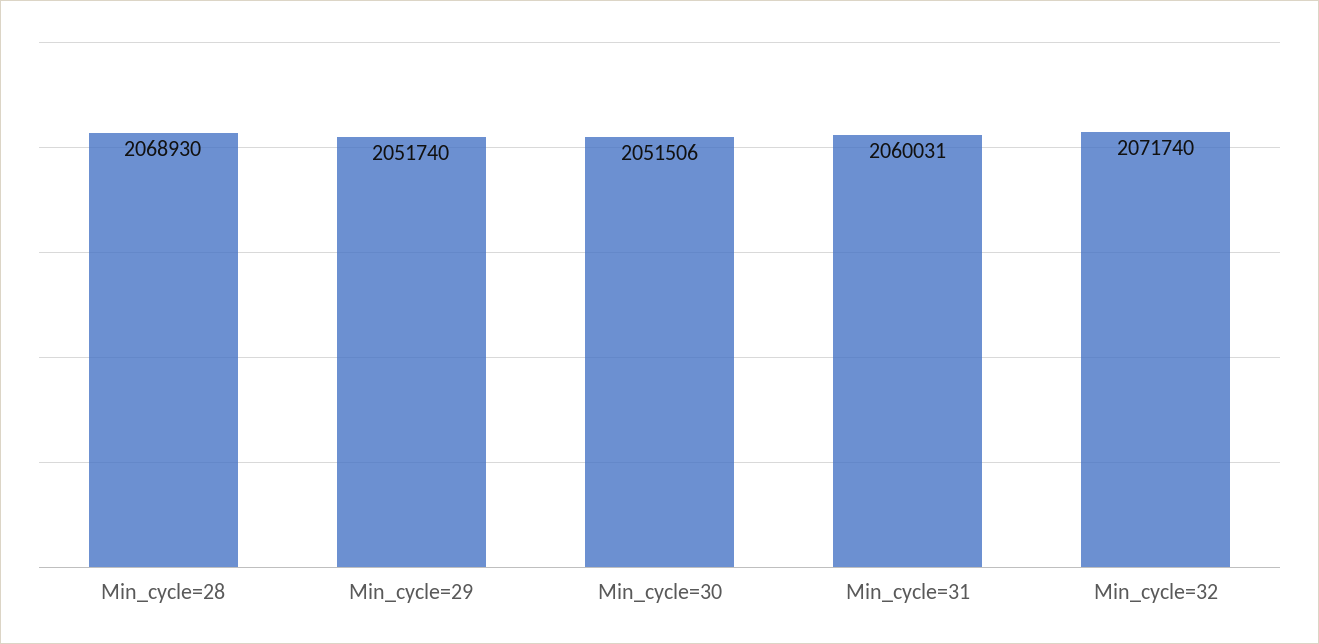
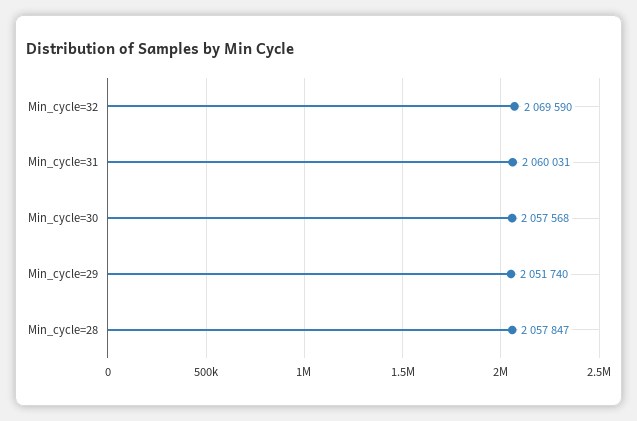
Min_cycle=28: 2068930 -> 2057847
Min_cycle=30: 2051506 -> 2057568
Min_cycle=32: 2071740 -> 2069590

